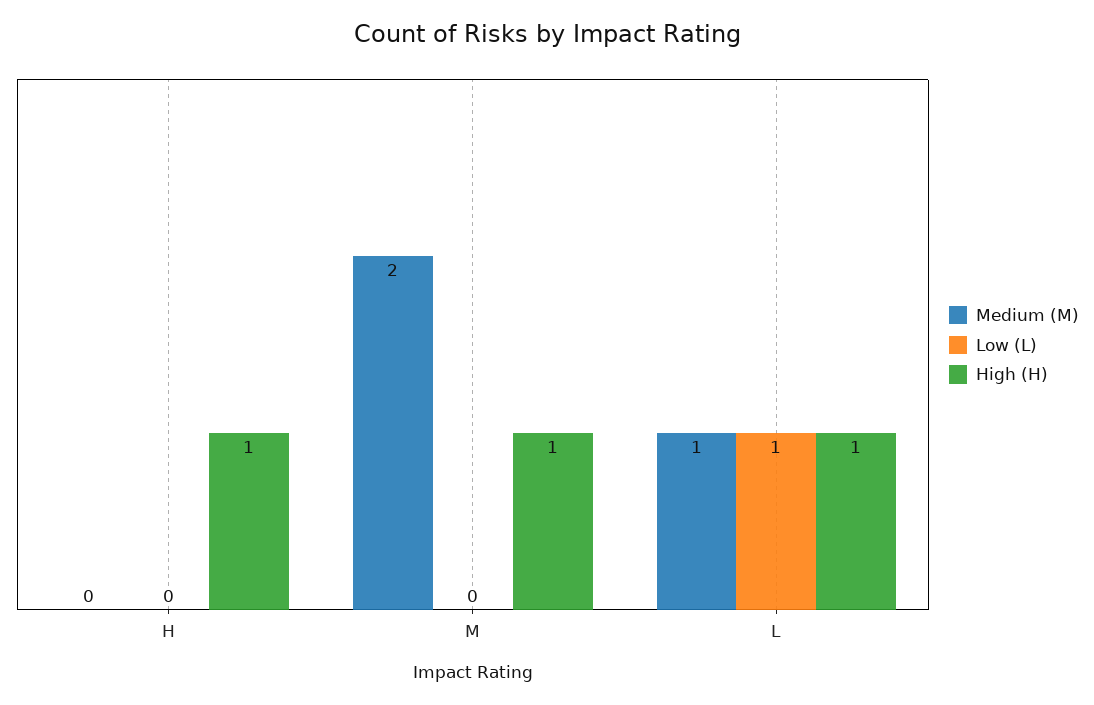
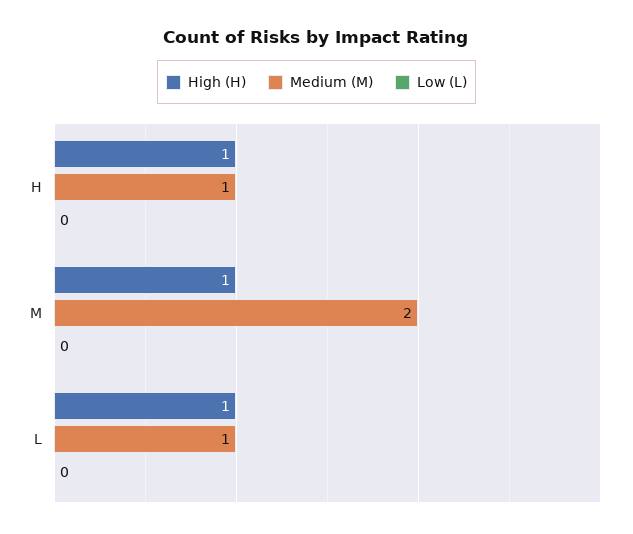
Medium (M), H: 0 -> 1
Low (L), L: 1 -> 0

